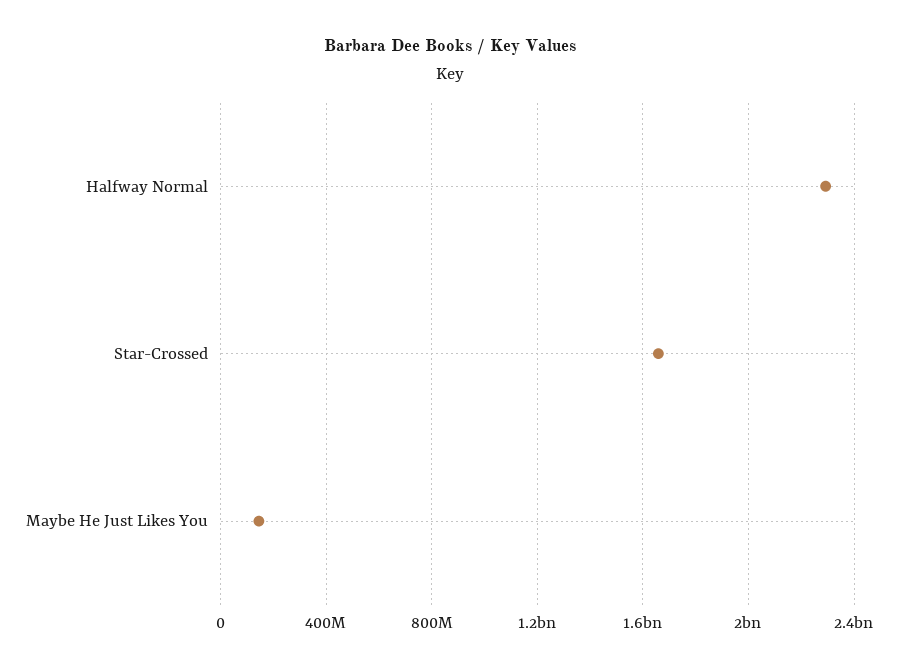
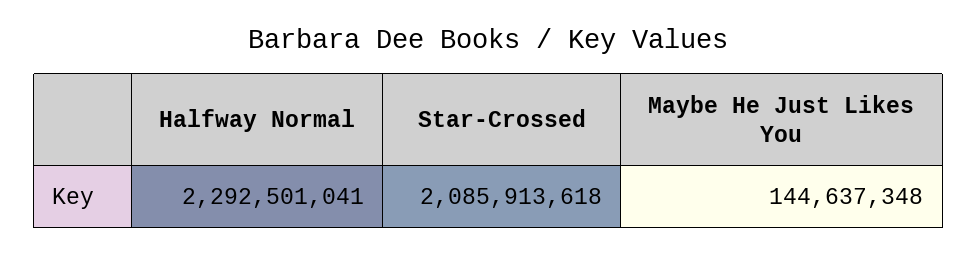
Star-Crossed: 1650000000 -> 2085913618

